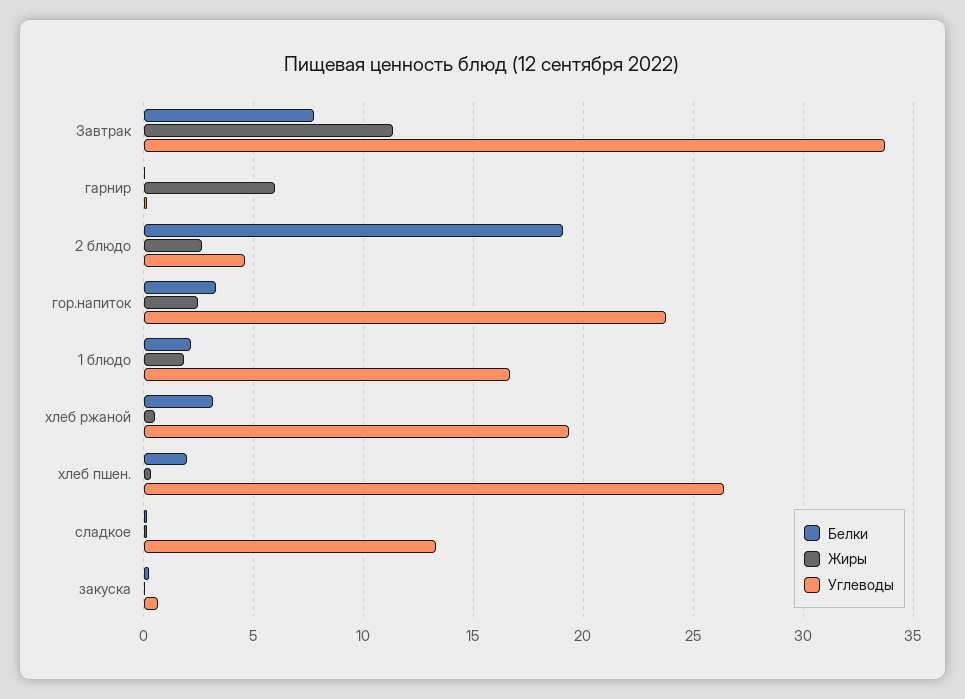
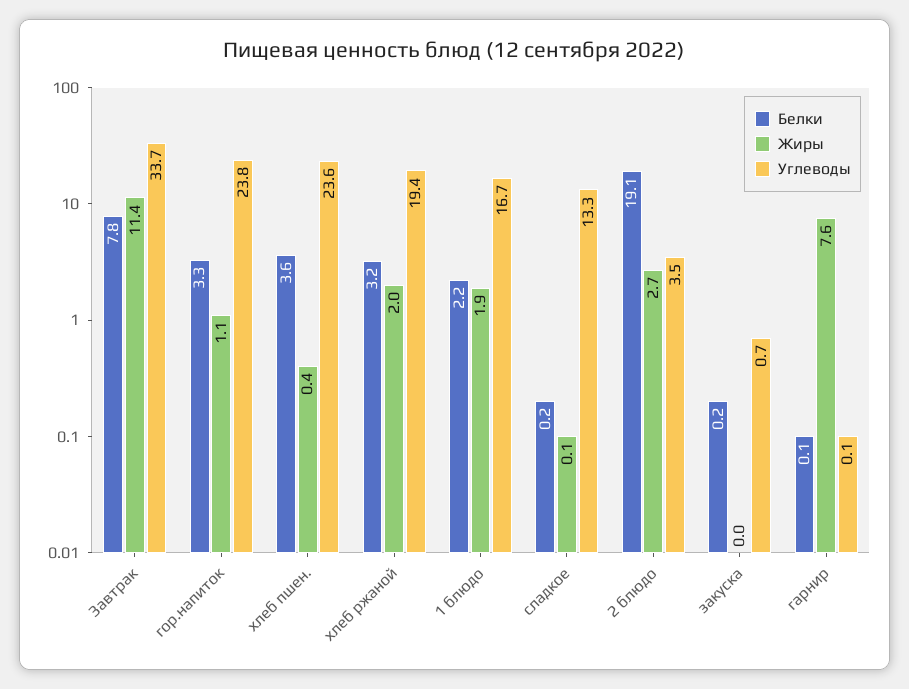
Жиры, гарнир: 6 -> 7.6
Углеводы, 2 блюдо: 4.5 -> 3.5
Жиры, гор.напиток: 2.5 -> 1.1
Жиры, хлеб ржаной: 0.5 -> 2
Белки, хлеб пшен.: 2 -> 3.6
Углеводы, хлеб пшен.: 26.5 -> 23.6

